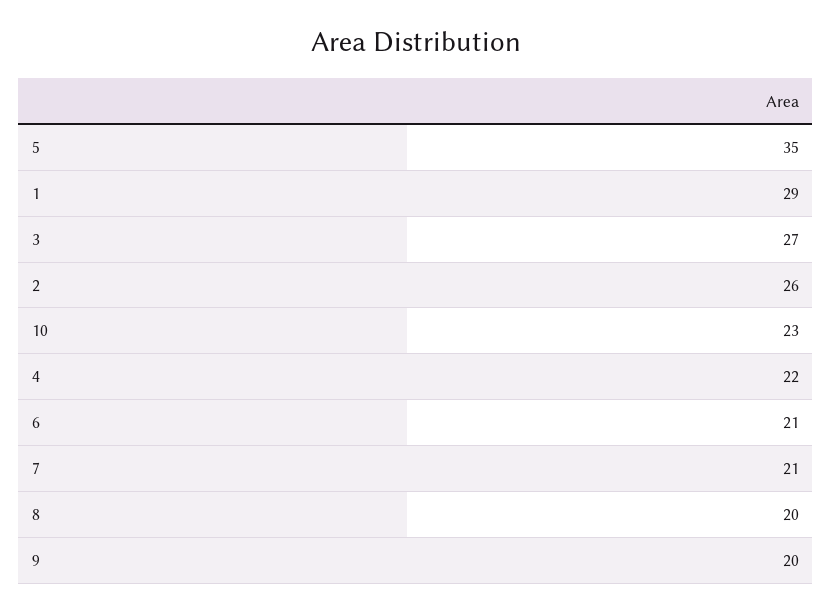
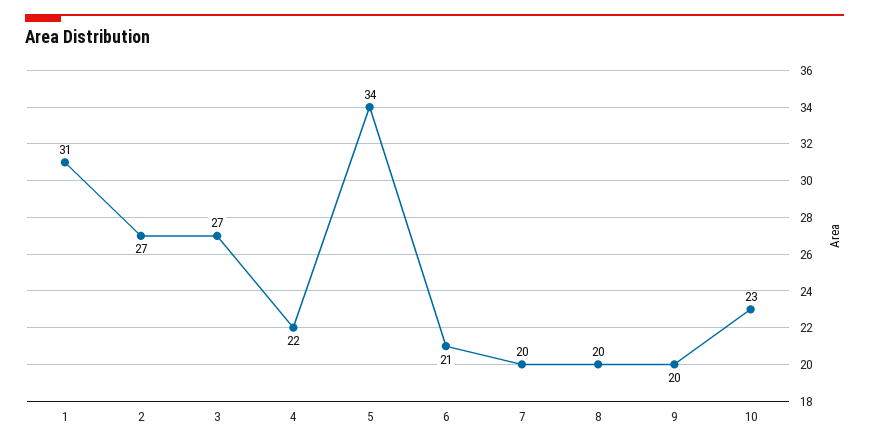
5: 35 -> 34
1: 29 -> 31
2: 26 -> 27
7: 21 -> 20

